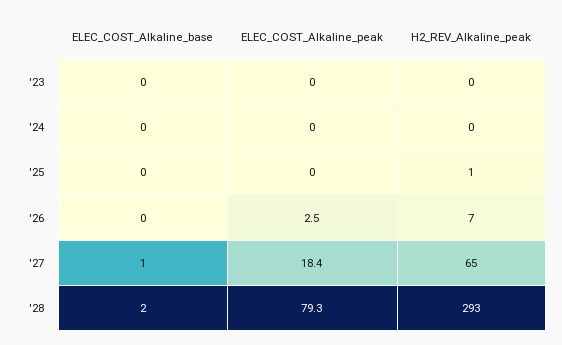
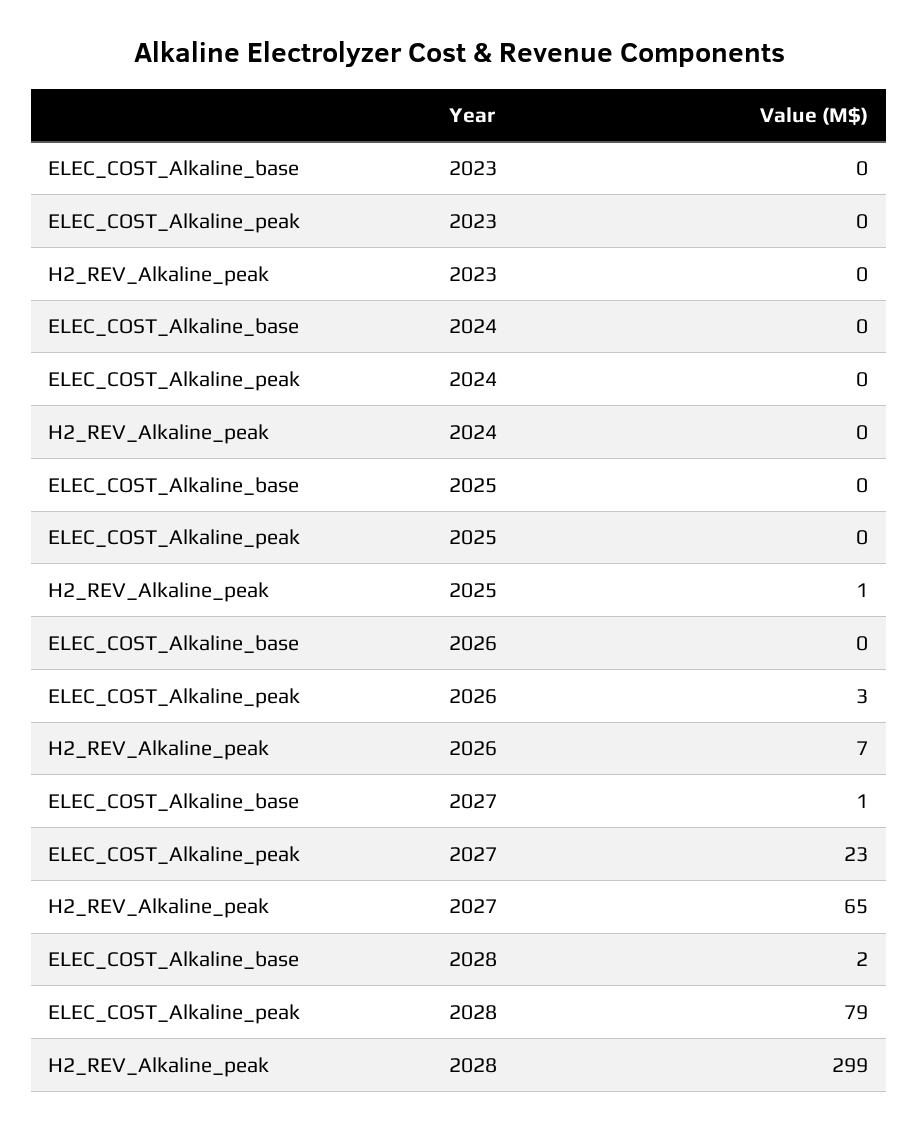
ELEC_COST_Alkaline_peak, '27: 18.4 -> 23
H2_REV_Alkaline_peak, '28: 293 -> 299

